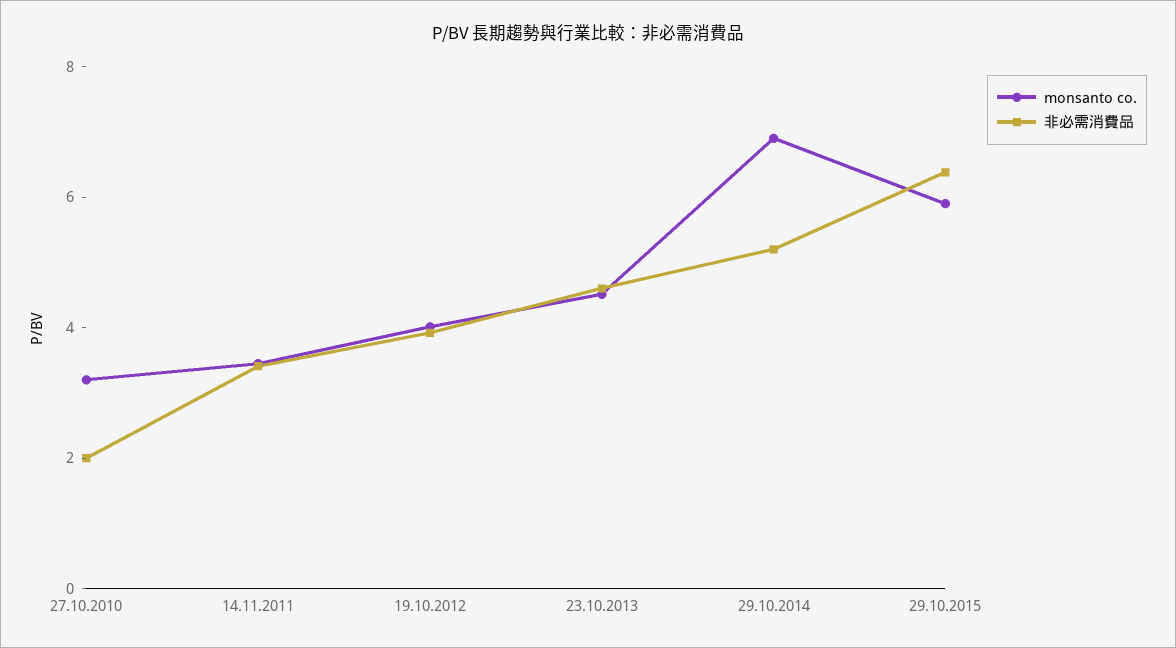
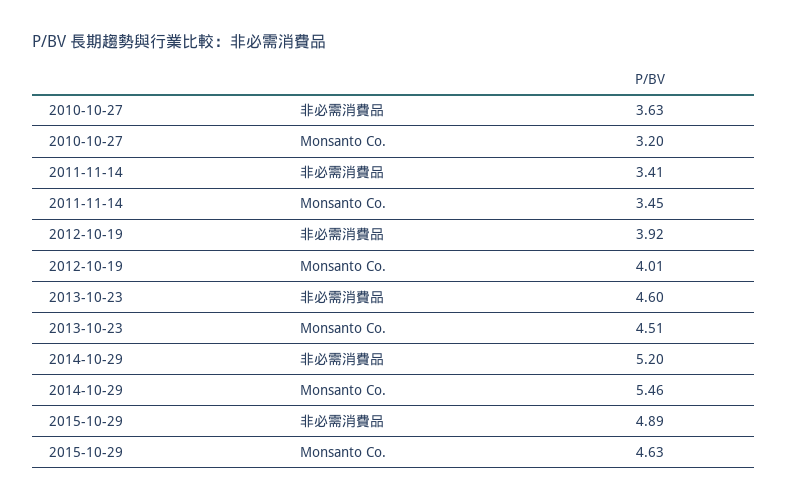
非必需消費品, 27.10.2010: 2 -> 3.63
monsanto co., 29.10.2014: 7 -> 5.46
monsanto co., 29.10.2015: 6 -> 4.63
非必需消費品, 29.10.2015: 6.5 -> 4.89

